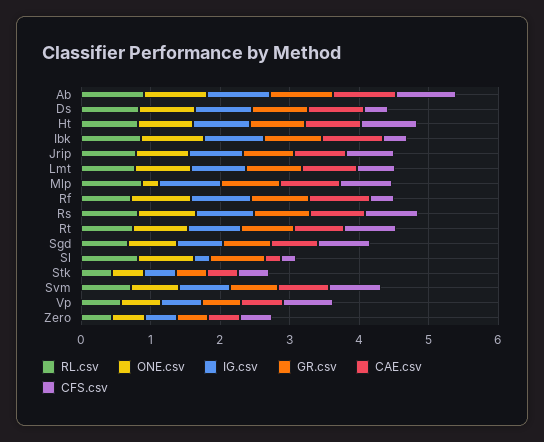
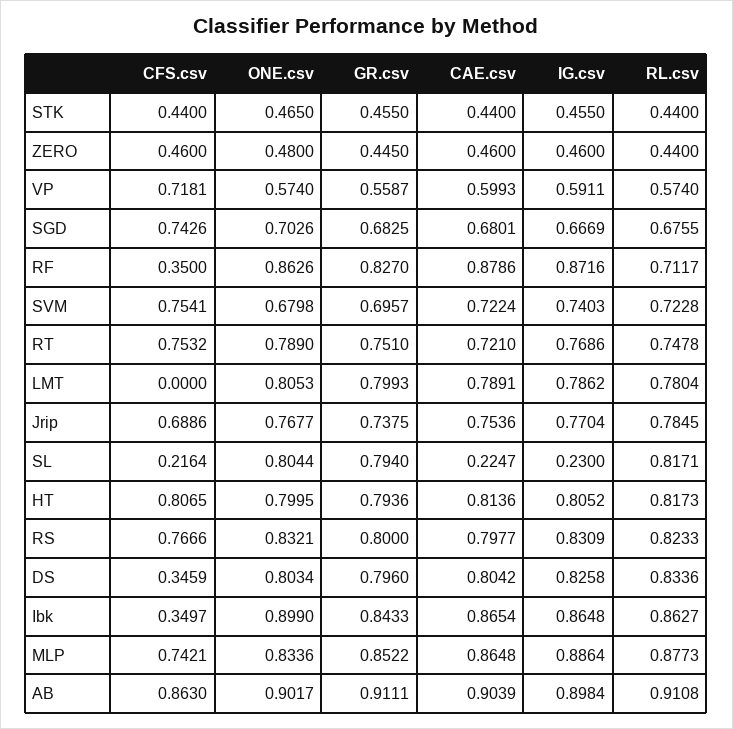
CFS.csv, Lmt: 0.6 -> 0
ONE.csv, Mlp: 0.2 -> 0.8336

